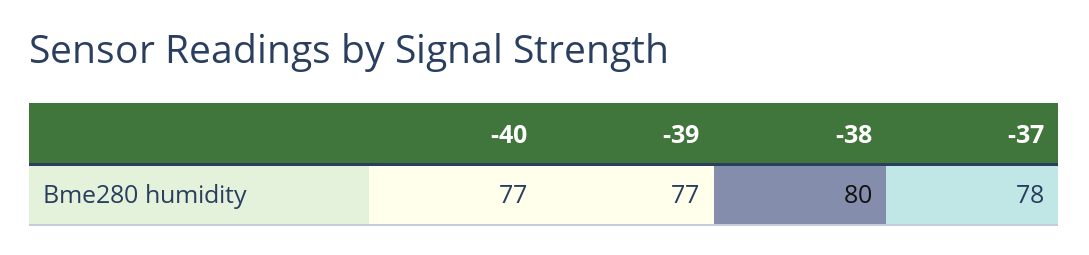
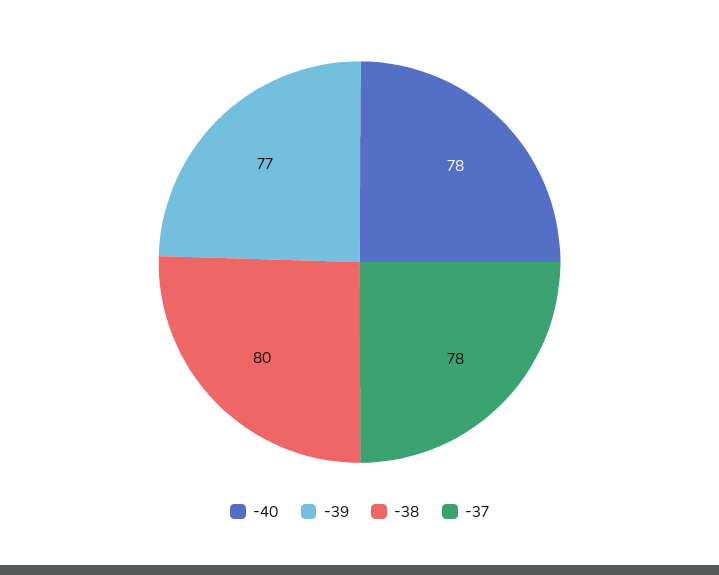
-40: 77 -> 78

